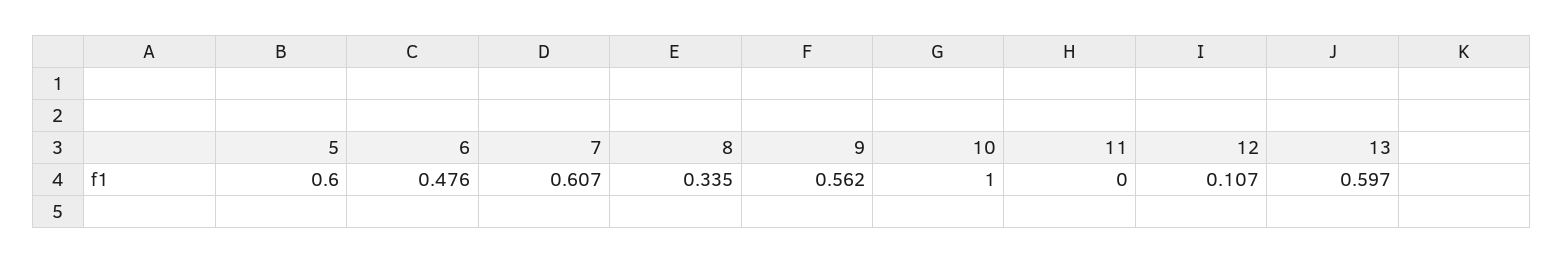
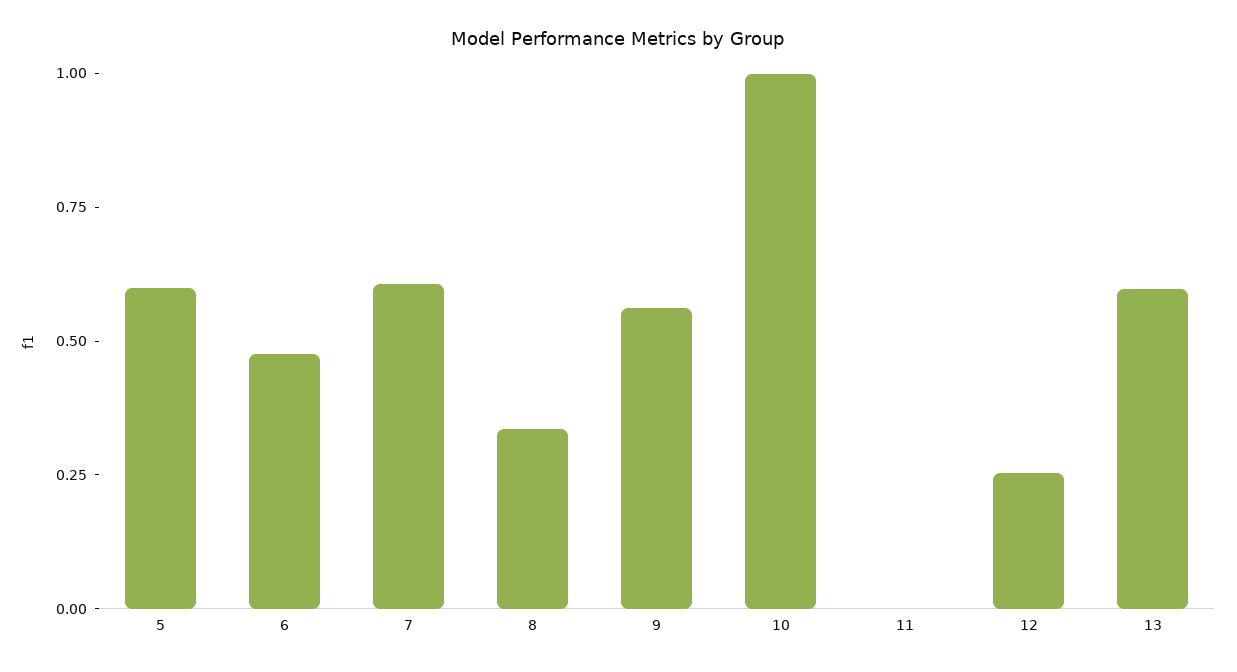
12: 0.107 -> 0.25

